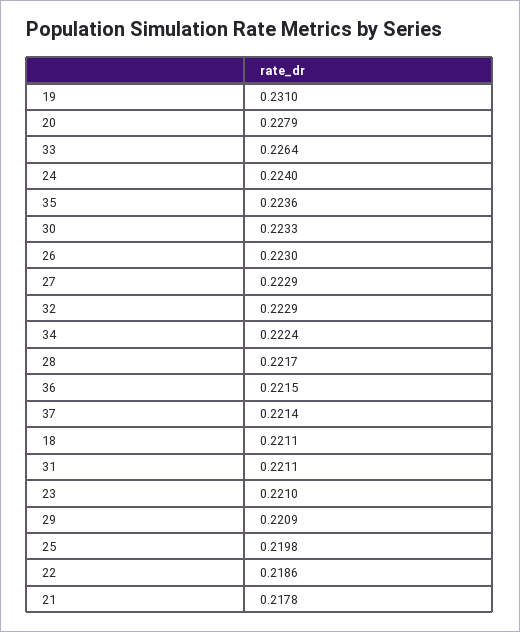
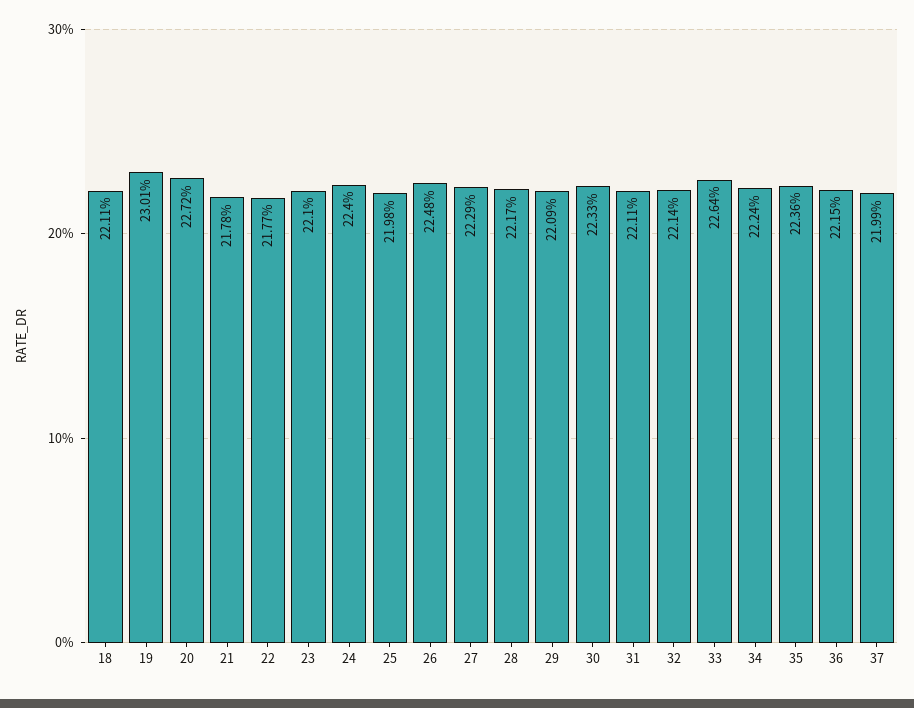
19: 0.231 -> 0.2301
20: 0.2279 -> 0.2272
26: 0.223 -> 0.2248
32: 0.2229 -> 0.2214
37: 0.2214 -> 0.2199
22: 0.2186 -> 0.2177

